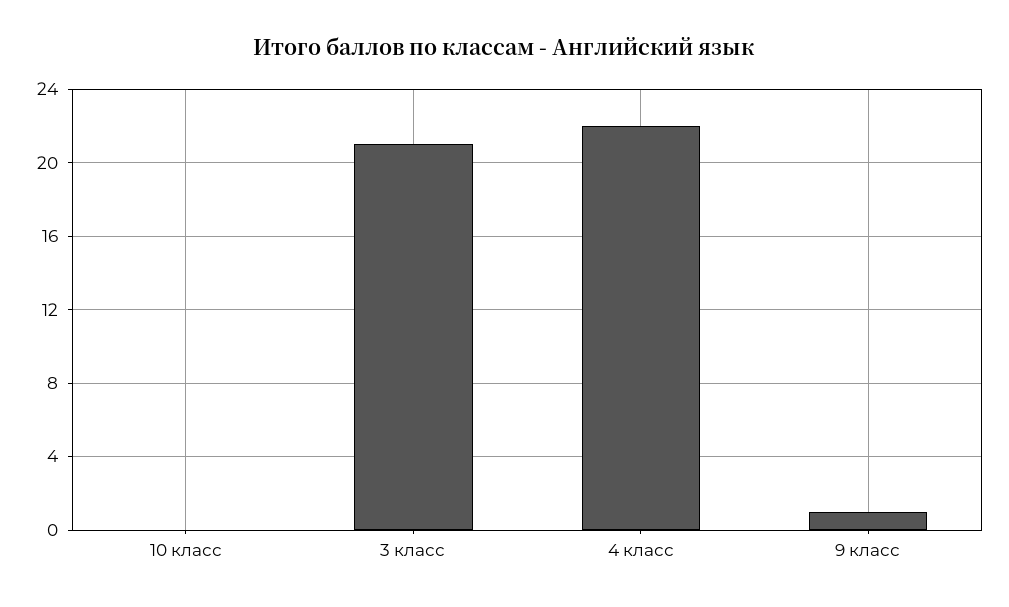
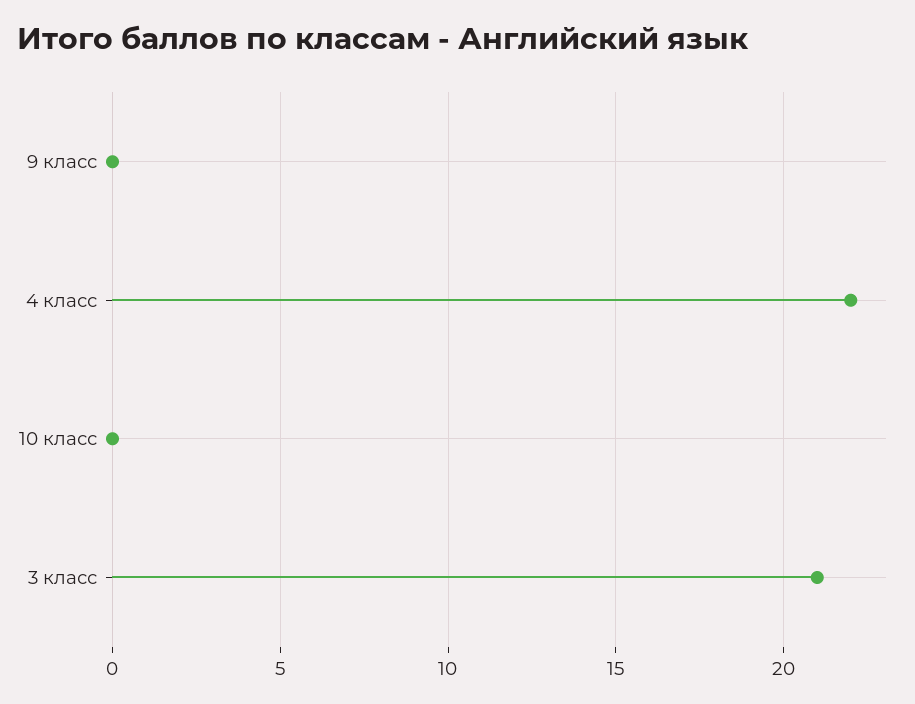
9 класс: 1 -> 0

